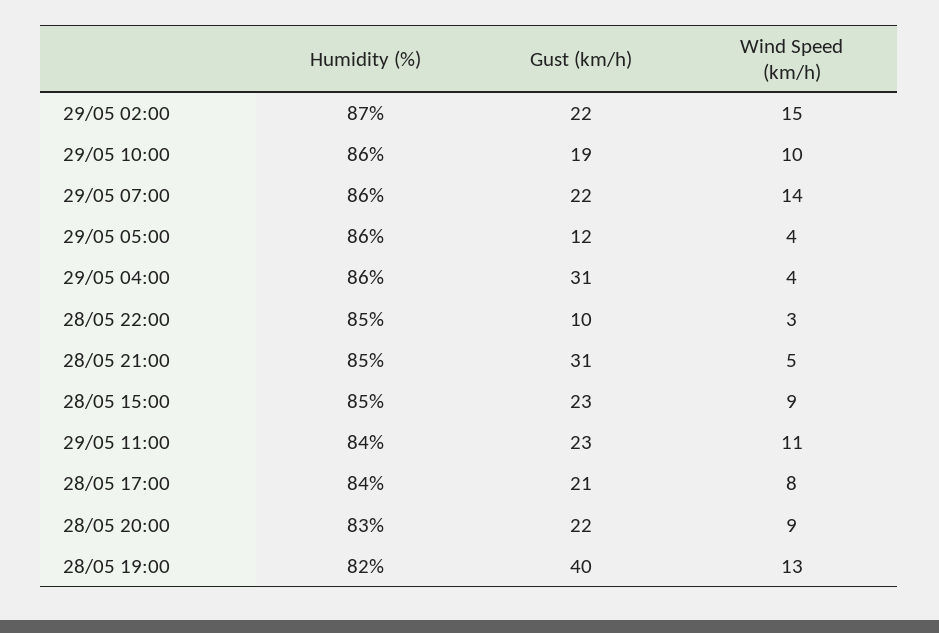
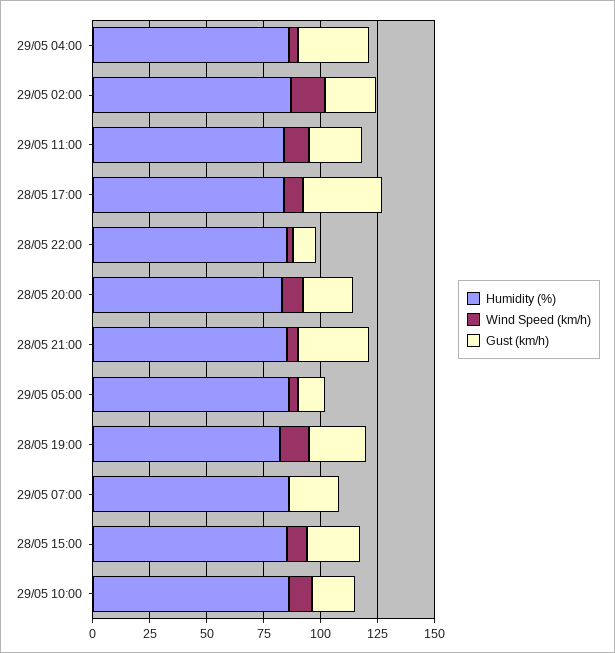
Wind Speed (km/h), 29/05 07:00: 14 -> 0
Gust (km/h), 28/05 17:00: 21 -> 35
Gust (km/h), 28/05 19:00: 40 -> 25

